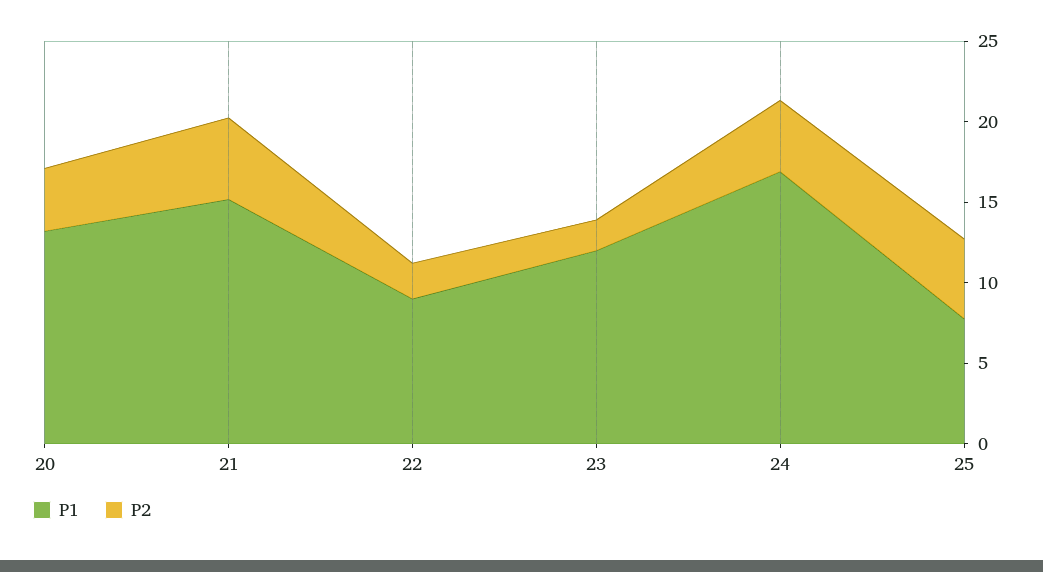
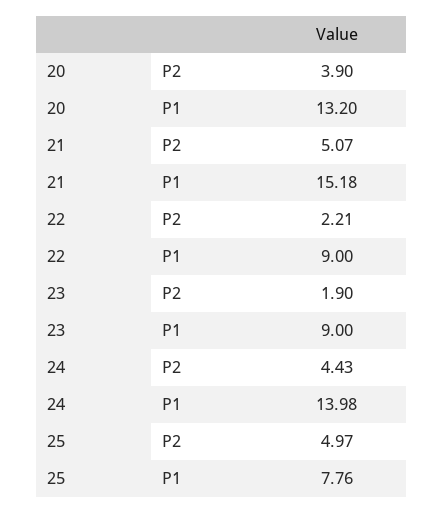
P1, 23: 12 -> 9
P1, 24: 17 -> 13.98

